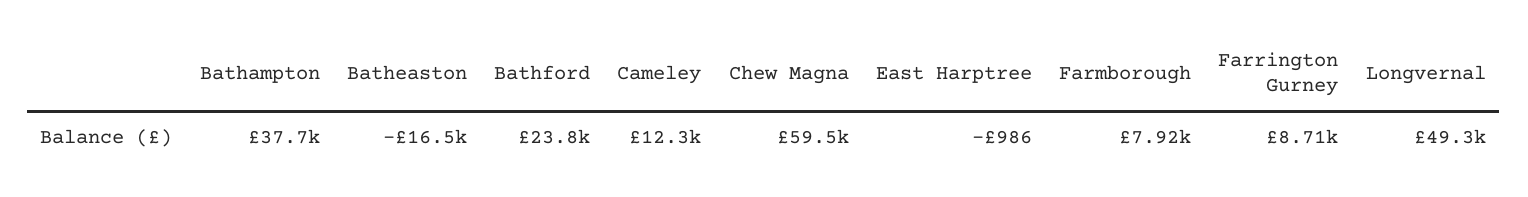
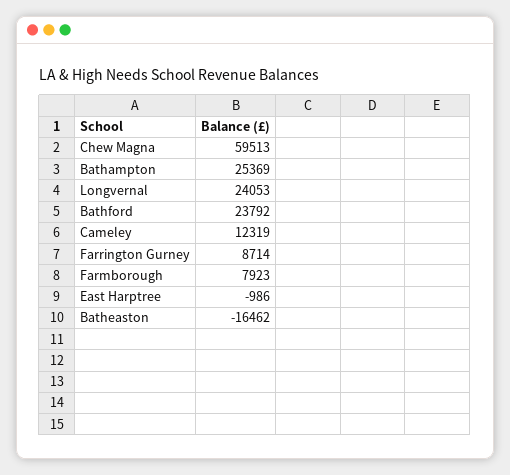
Bathampton: 37700 -> 25369
Longvernal: 49300 -> 24053

